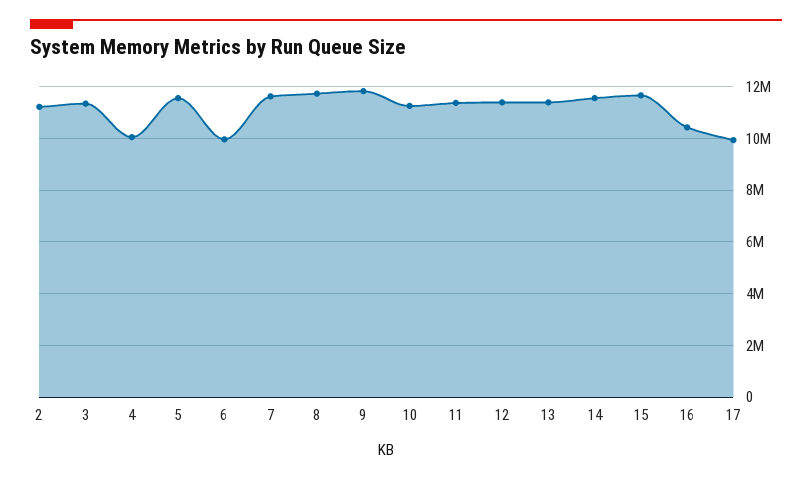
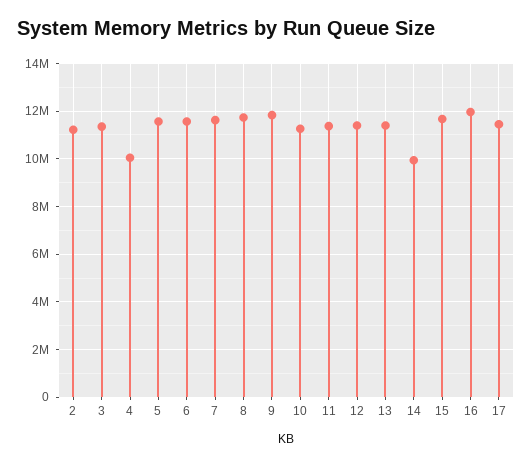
6: 10000000 -> 11500000
14: 11500000 -> 10000000
16: 10500000 -> 12000000
17: 10000000 -> 11500000

